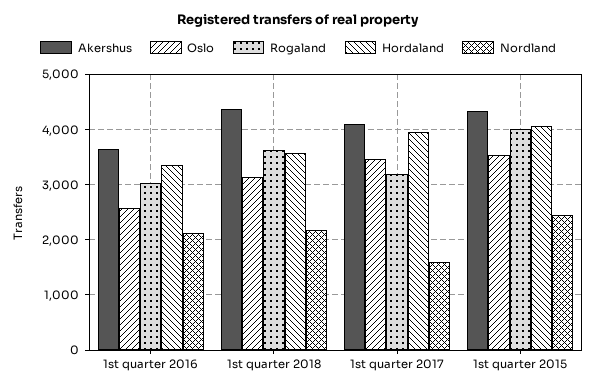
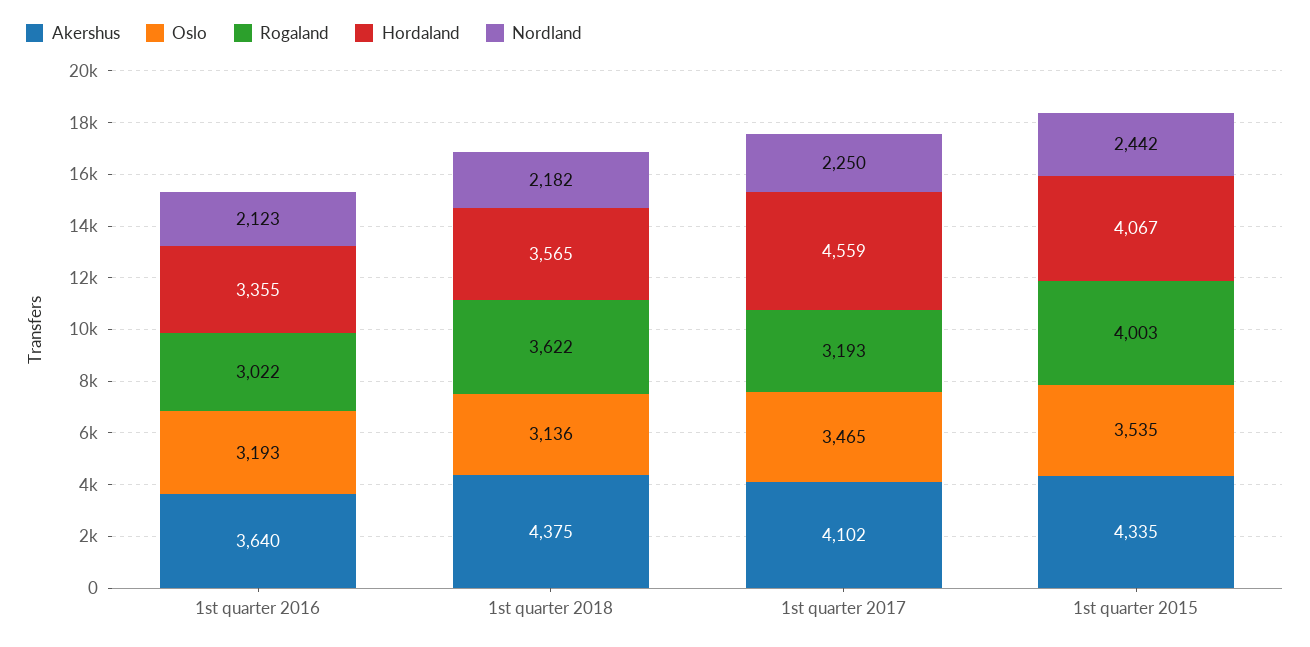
Oslo, 1st quarter 2016: 2600 -> 3193
Hordaland, 1st quarter 2017: 4000 -> 4559
Nordland, 1st quarter 2017: 1600 -> 2250

